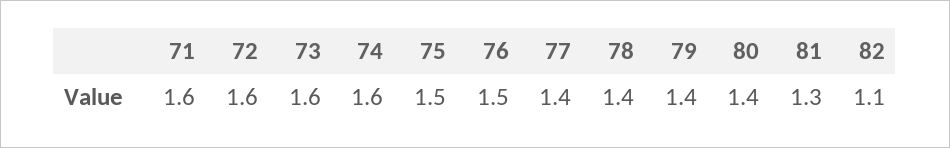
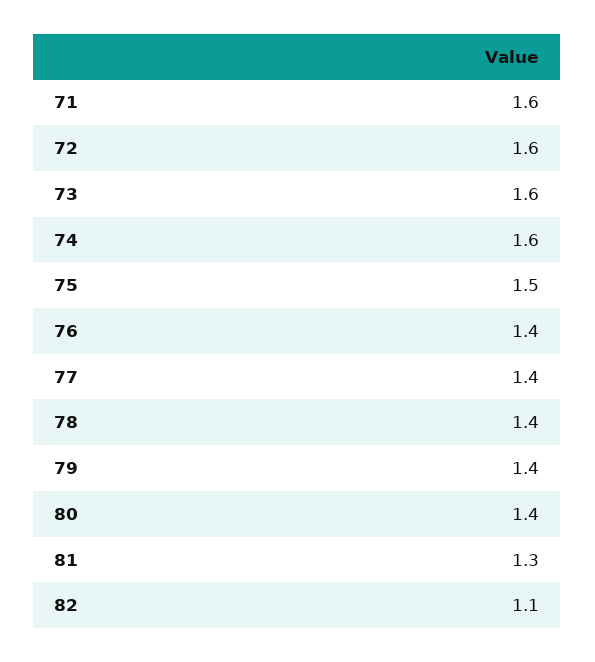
76: 1.5 -> 1.4

